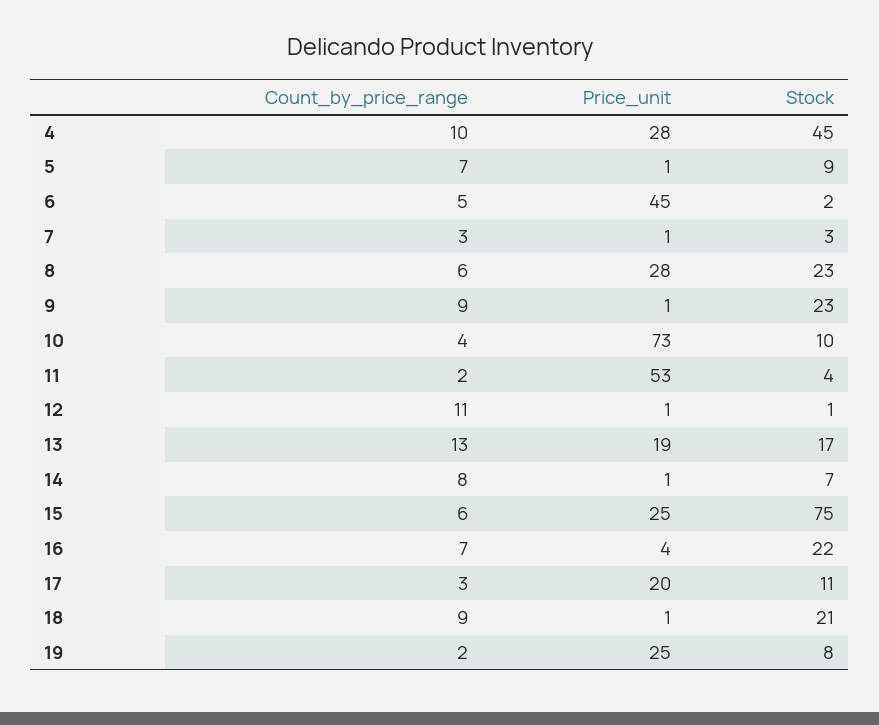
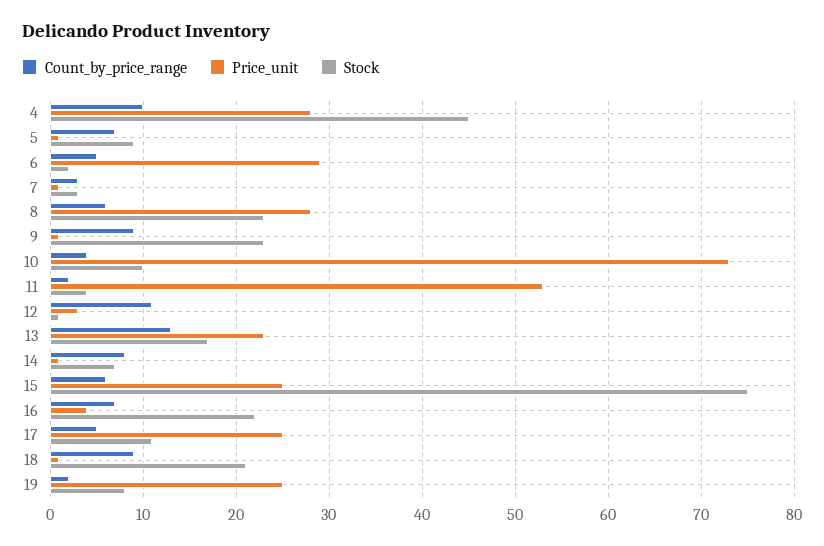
Price_unit, 6: 45 -> 29
Price_unit, 12: 1 -> 3
Price_unit, 13: 19 -> 23
Count_by_price_range, 17: 3 -> 5
Price_unit, 17: 20 -> 25

